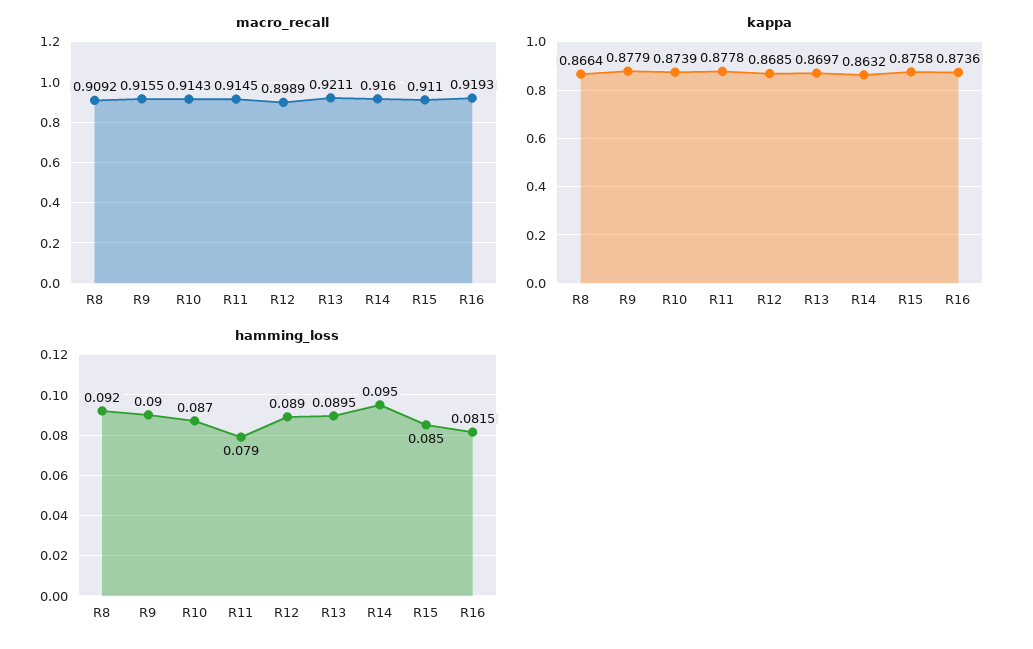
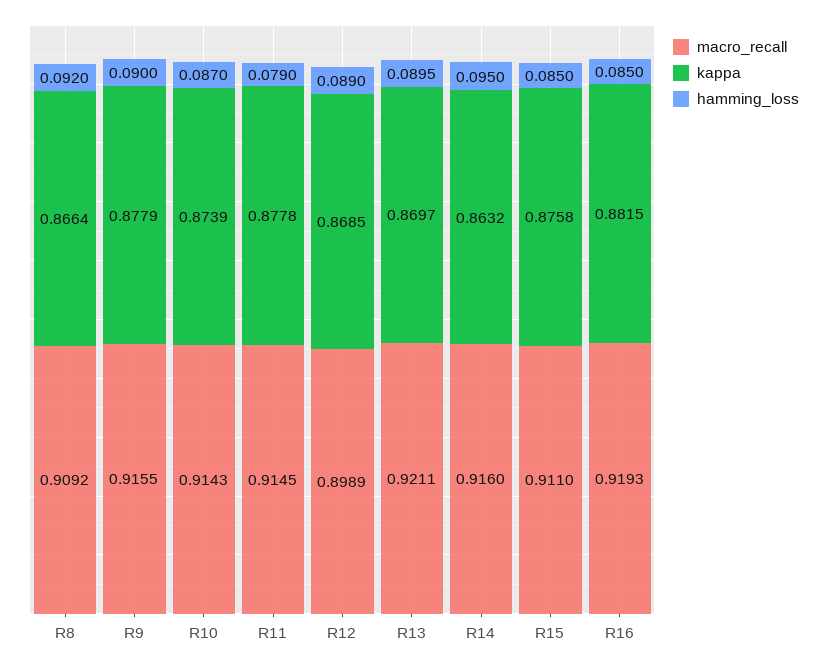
kappa, R16: 0.8736 -> 0.8815
hamming_loss, R16: 0.0815 -> 0.085

